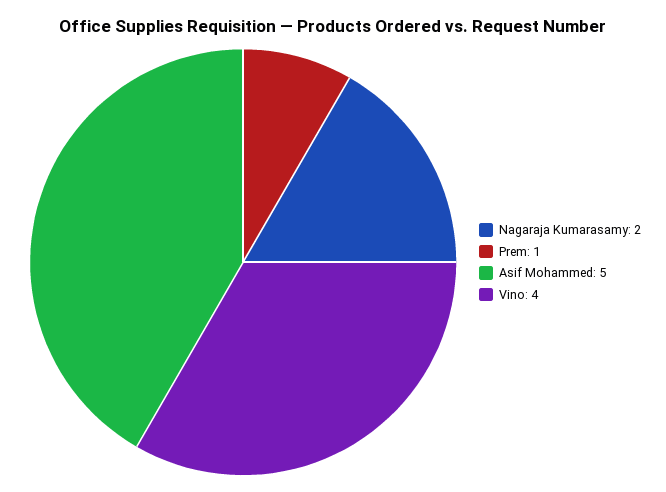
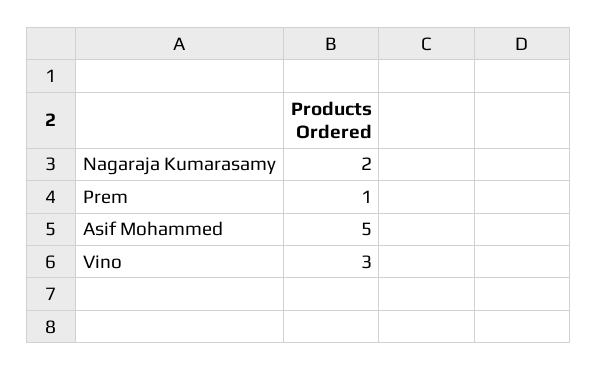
Vino: 4 -> 3

